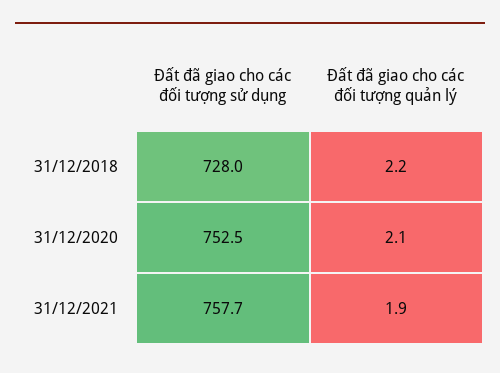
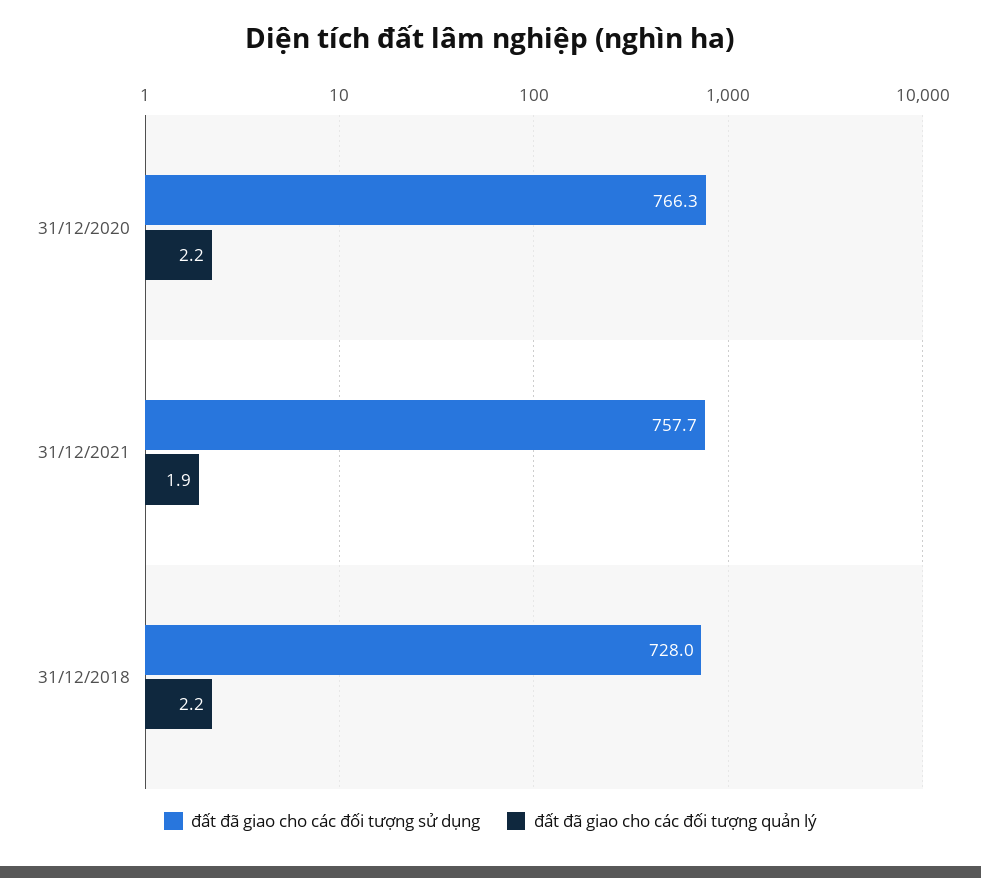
Đất đã giao cho các đối tượng sử dụng, 31/12/2020: 752.5 -> 766.3
Đất đã giao cho các đối tượng quản lý, 31/12/2020: 2.1 -> 2.2

